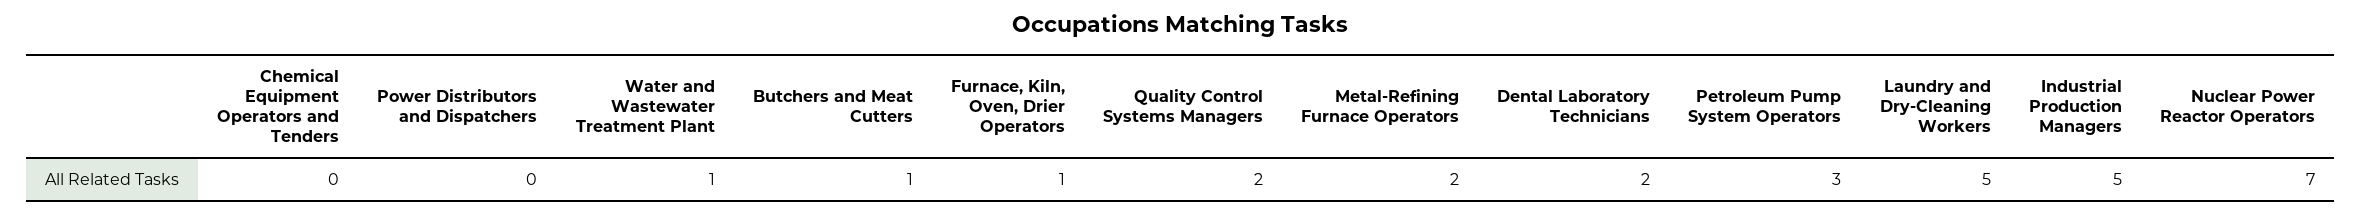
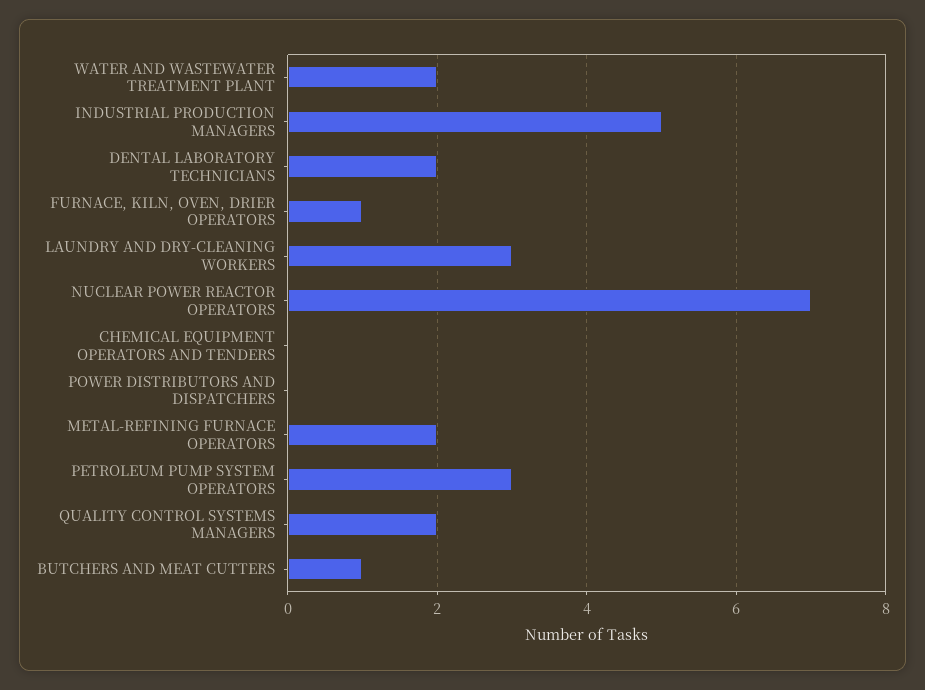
Water and Wastewater Treatment Plant: 1 -> 2
Laundry and Dry-Cleaning Workers: 5 -> 3

